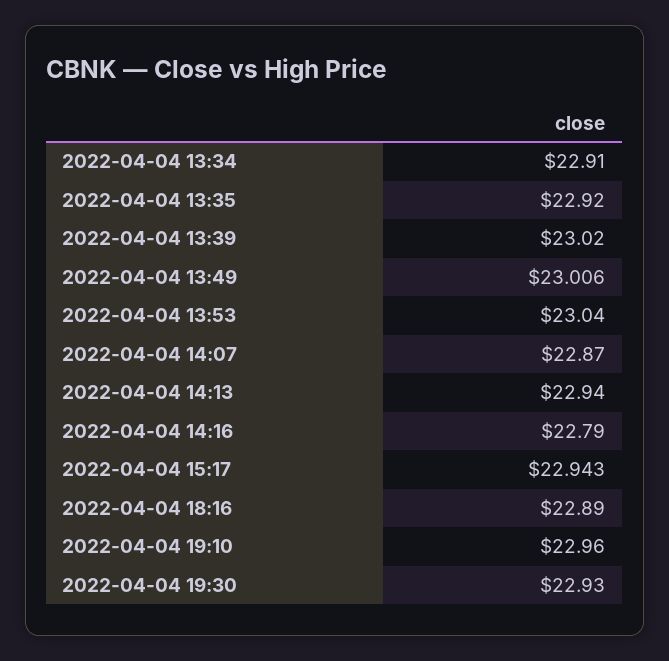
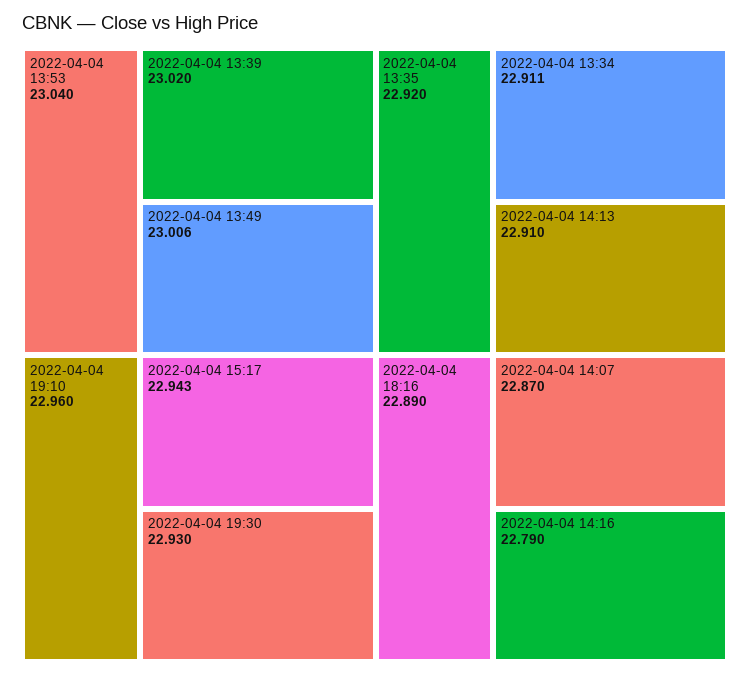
2022-04-04 13:34: 22.91 -> 22.911
2022-04-04 14:13: 22.94 -> 22.91

